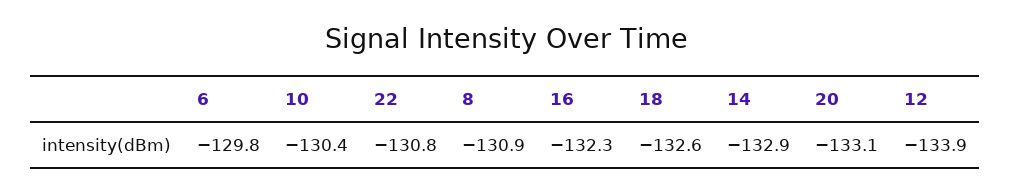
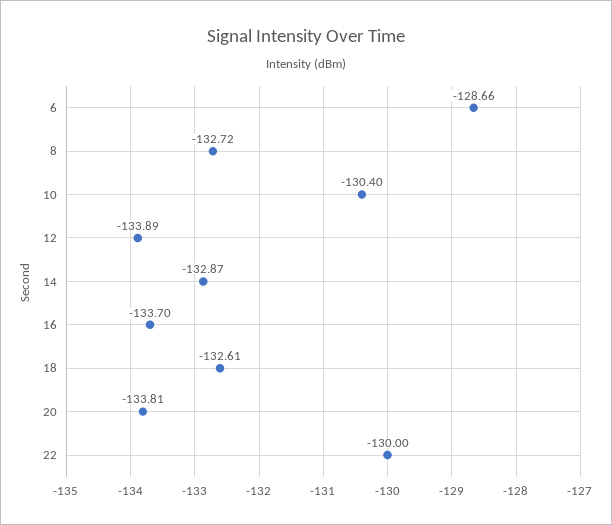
6: -129.8 -> -128.66
22: -130.8 -> -130
8: -130.9 -> -132.72
16: -132.3 -> -133.7
20: -133.1 -> -133.81

